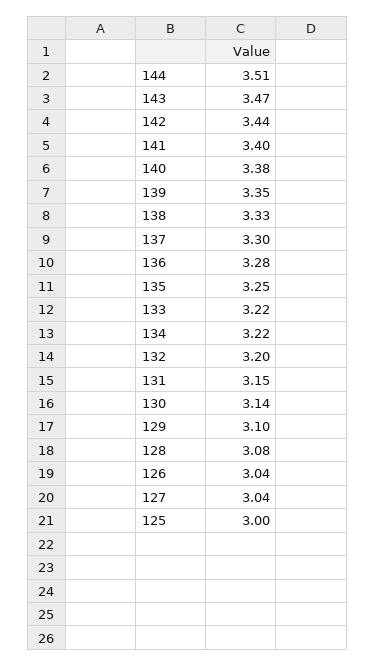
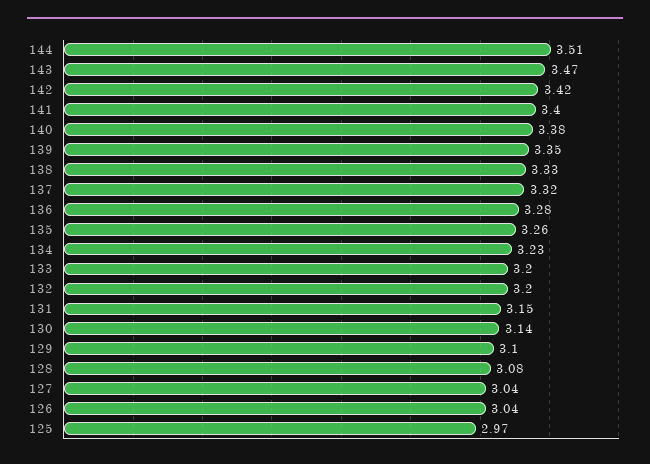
142: 3.44 -> 3.42
137: 3.3 -> 3.32
135: 3.25 -> 3.26
133: 3.22 -> 3.2
134: 3.22 -> 3.23
125: 3 -> 2.97

